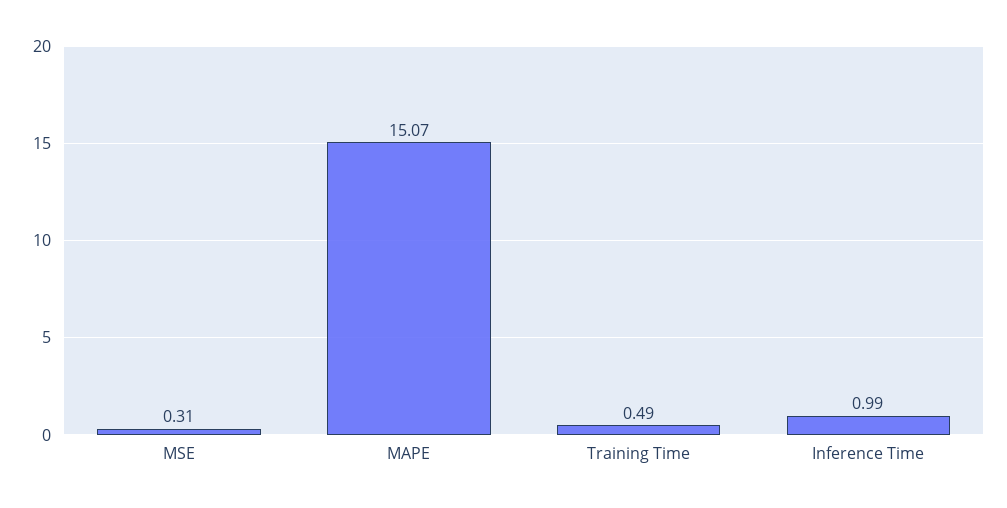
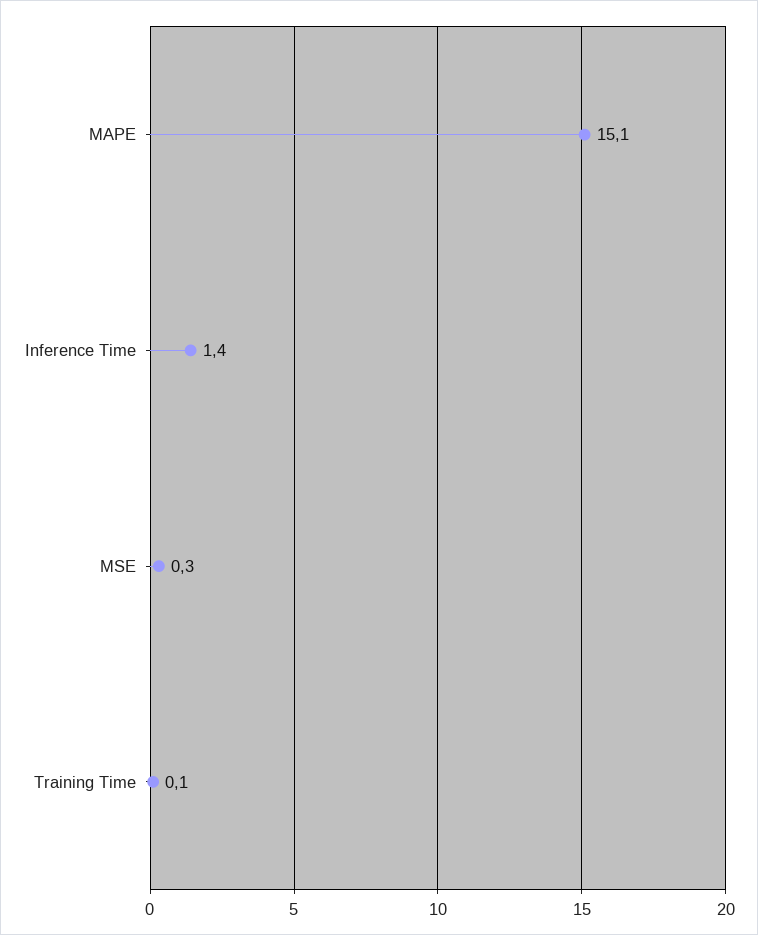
Training Time: 0.49 -> 0.1
Inference Time: 0.99 -> 1.4

